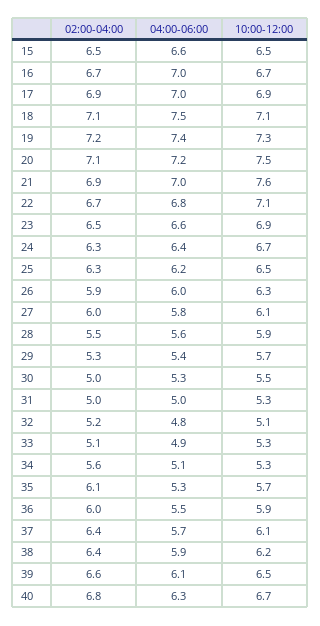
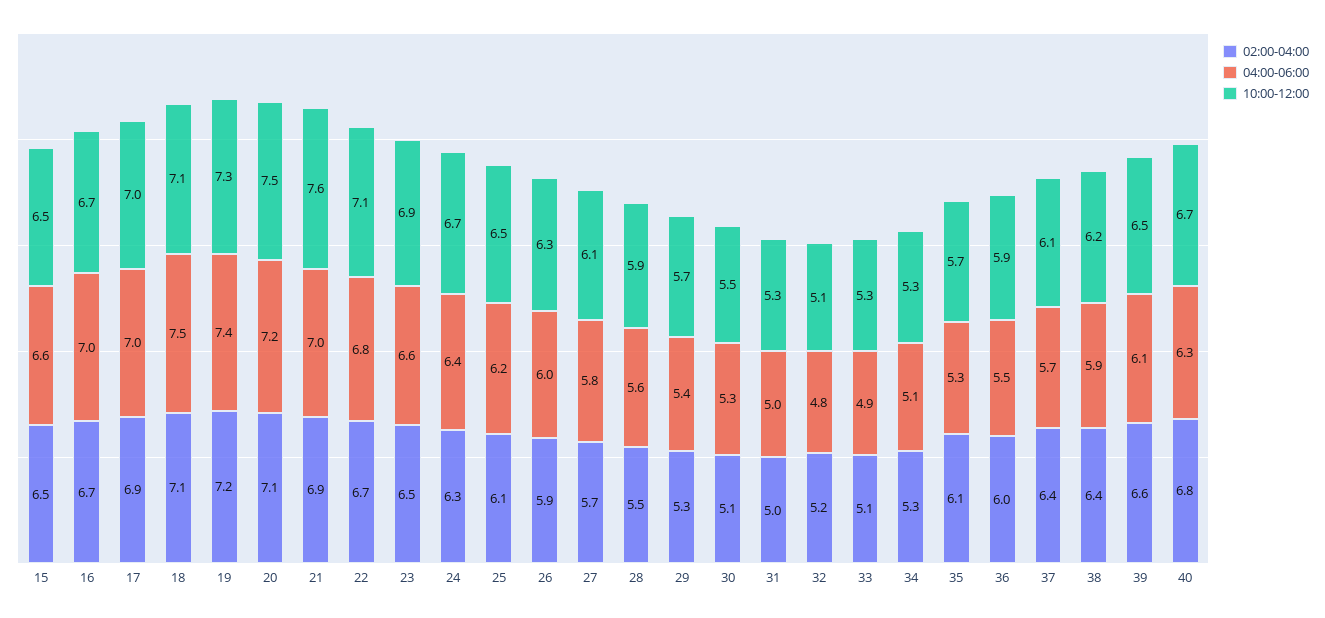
10:00-12:00, 17: 6.9 -> 7
02:00-04:00, 25: 6.3 -> 6.1
02:00-04:00, 27: 6 -> 5.7
02:00-04:00, 30: 5 -> 5.1
02:00-04:00, 34: 5.6 -> 5.3

